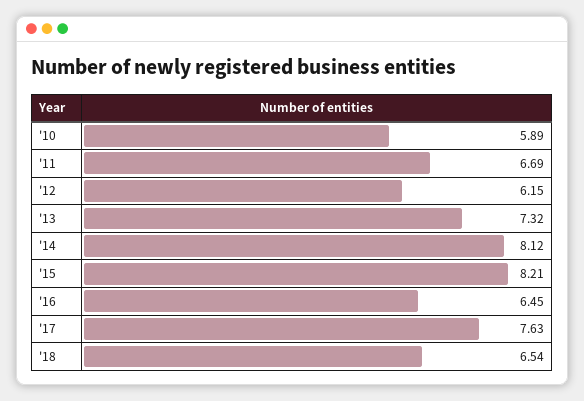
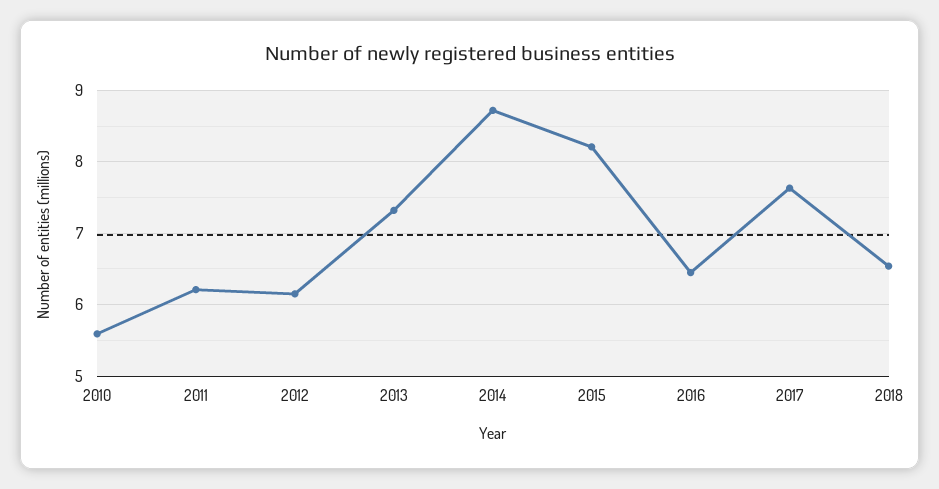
'10: 5.89 -> 5.6
'11: 6.69 -> 6.2
'14: 8.12 -> 8.7

